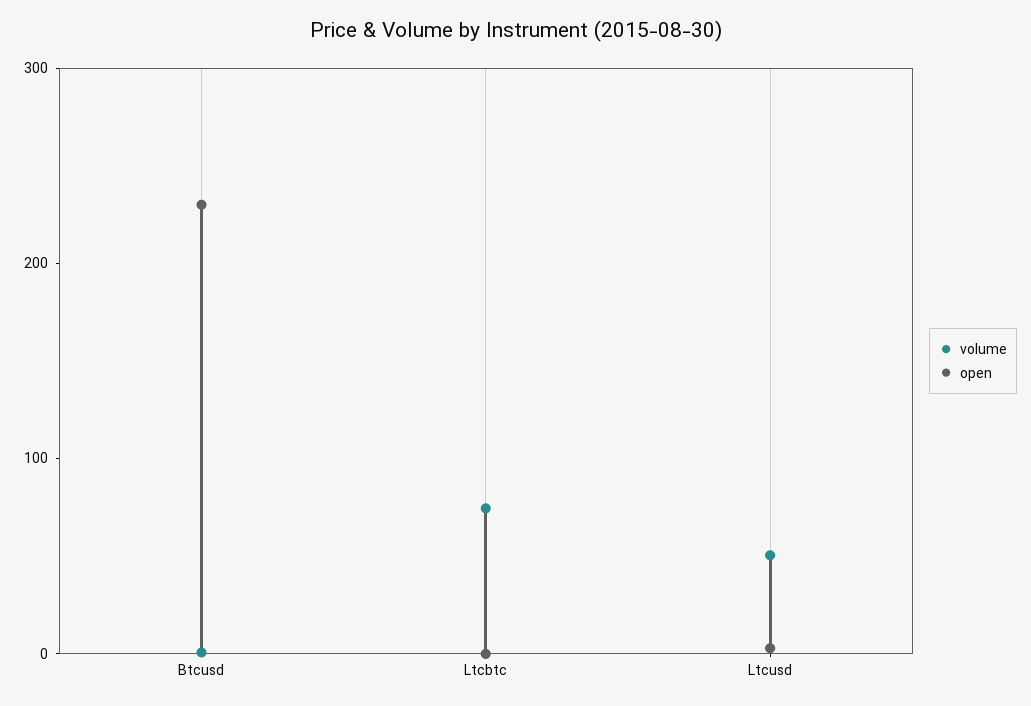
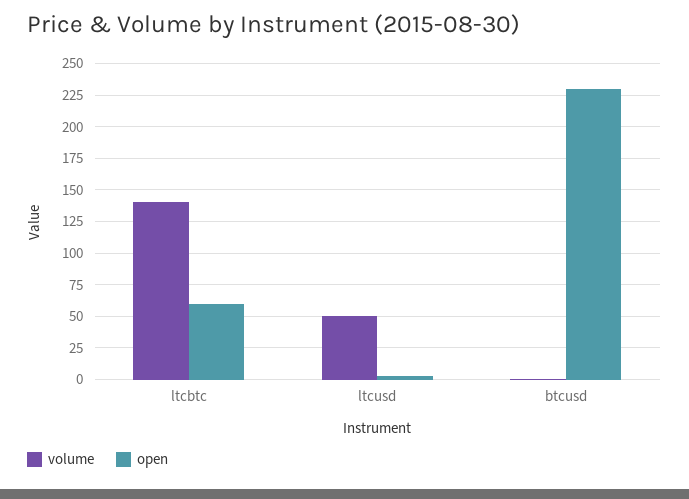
volume, Ltcbtc: 80 -> 140
open, Ltcbtc: 0 -> 60

